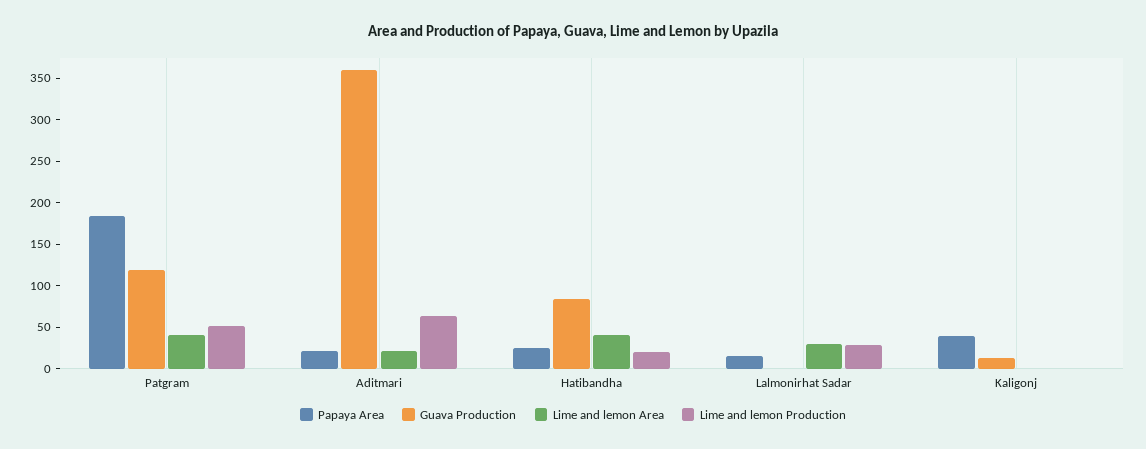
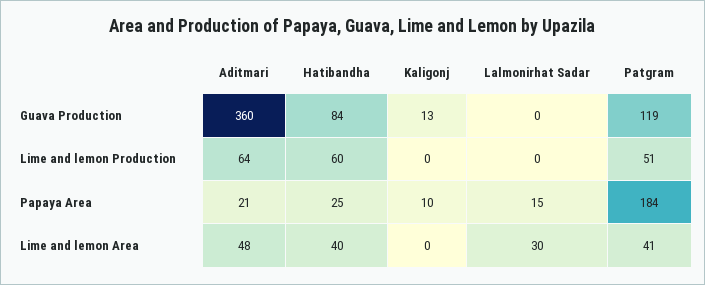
Lime and lemon Area, Aditmari: 20 -> 48
Lime and lemon Production, Hatibandha: 20 -> 60
Lime and lemon Production, Lalmonirhat Sadar: 30 -> 0
Papaya Area, Kaligonj: 40 -> 10

